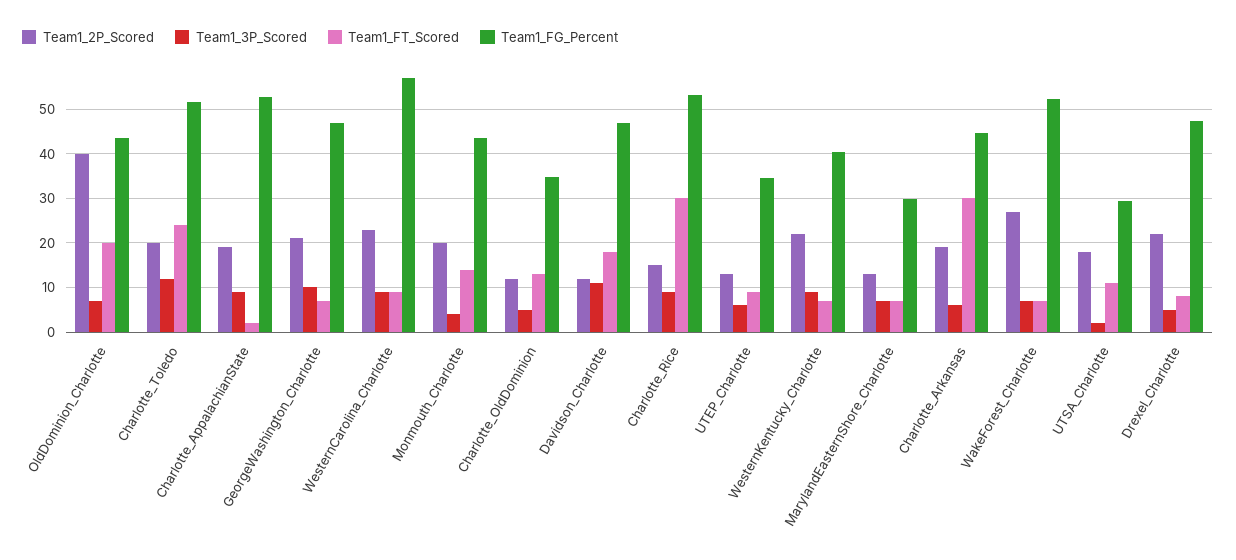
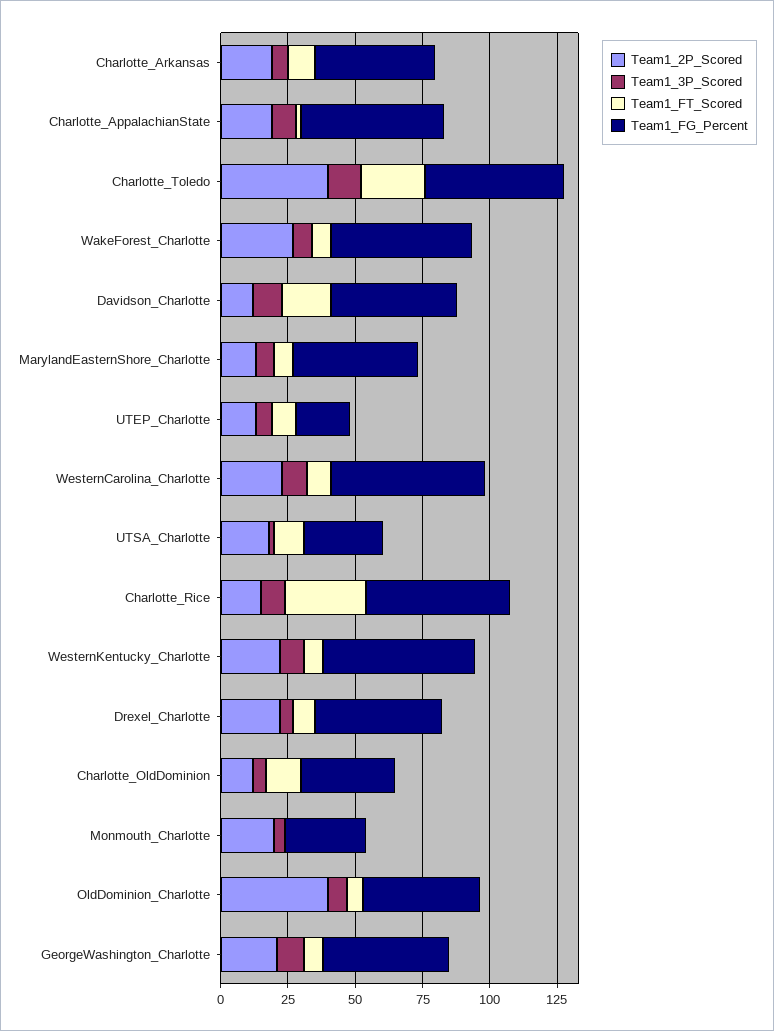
Team1_FT_Scored, OldDominion_Charlotte: 20 -> 5
Team1_2P_Scored, Charlotte_Toledo: 20 -> 40
Team1_FT_Scored, Monmouth_Charlotte: 14 -> 0
Team1_FG_Percent, Monmouth_Charlotte: 44 -> 30
Team1_FG_Percent, UTEP_Charlotte: 34 -> 20
Team1_FG_Percent, WesternKentucky_Charlotte: 40 -> 55
Team1_FG_Percent, MarylandEasternShore_Charlotte: 30 -> 45
Team1_FT_Scored, Charlotte_Arkansas: 30 -> 10

